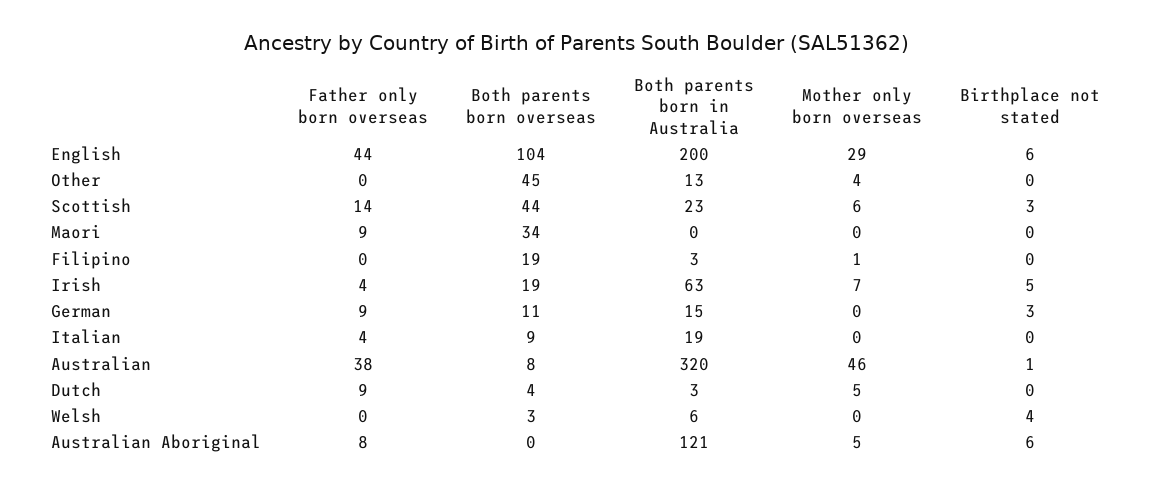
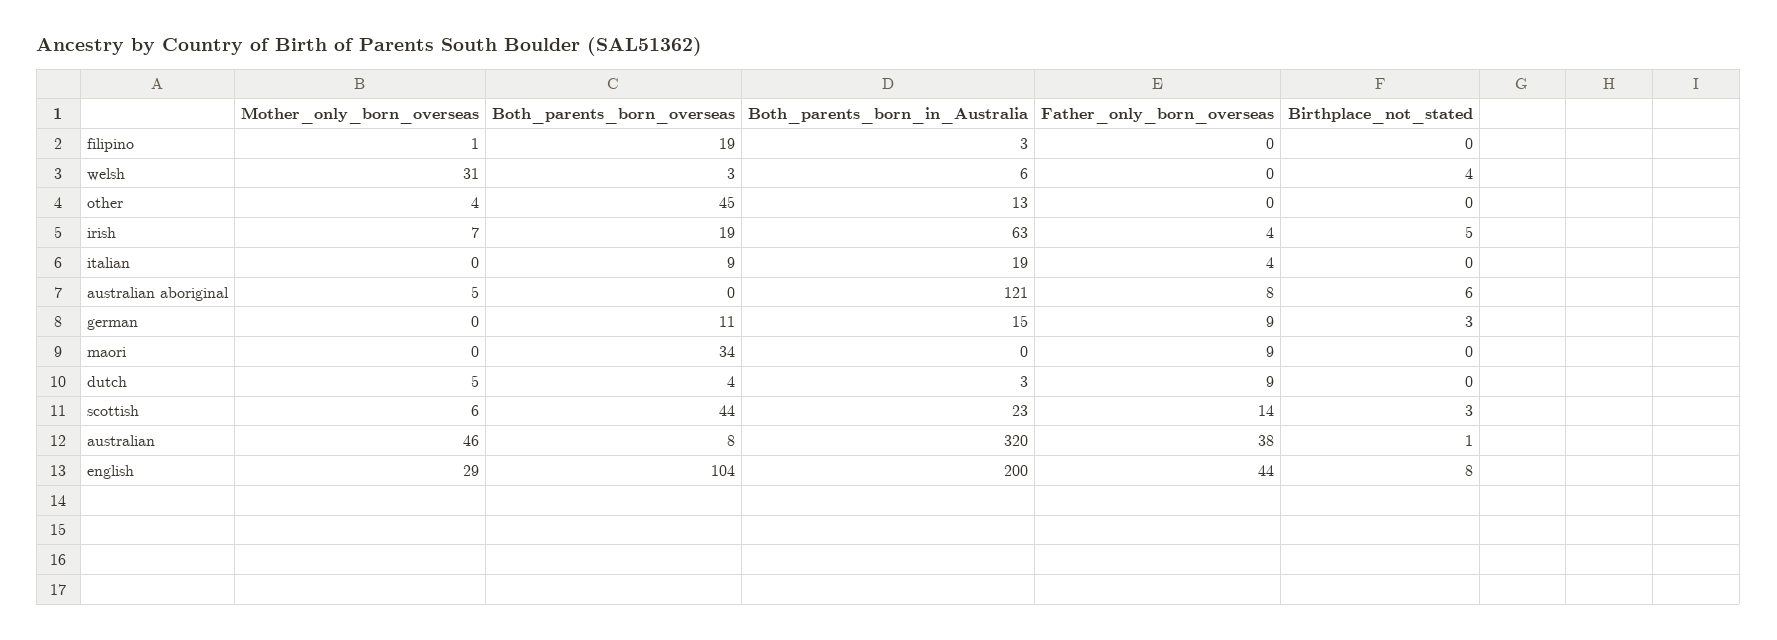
Birthplace not stated, English: 6 -> 8
Mother only born overseas, Welsh: 0 -> 31

